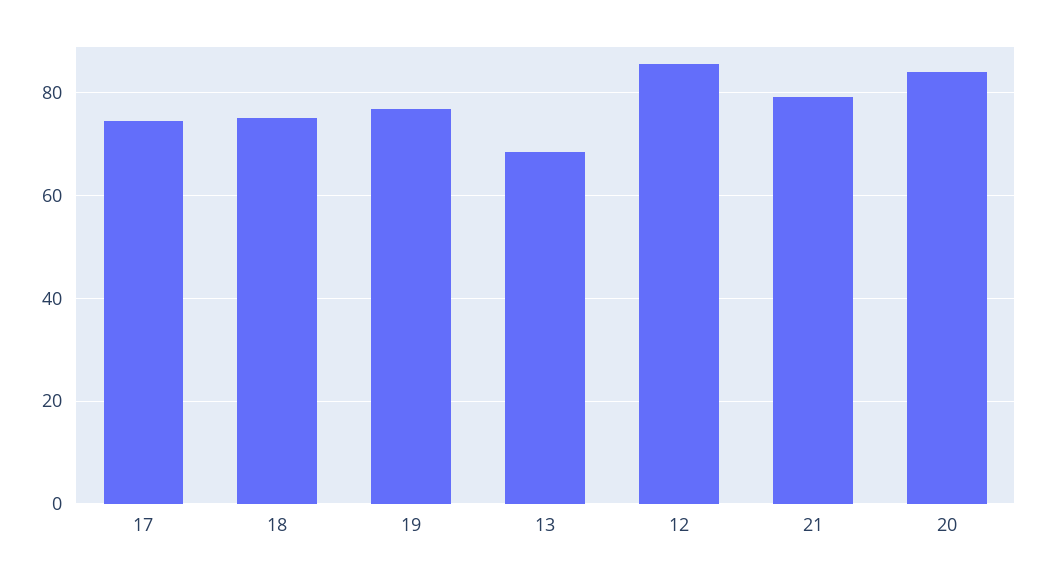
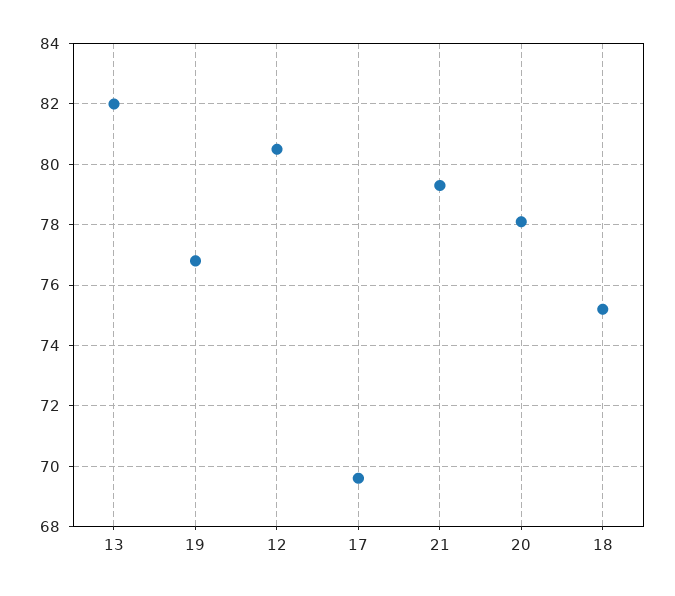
17: 74 -> 69.5
13: 68 -> 82
12: 86 -> 80.5
20: 84 -> 78

